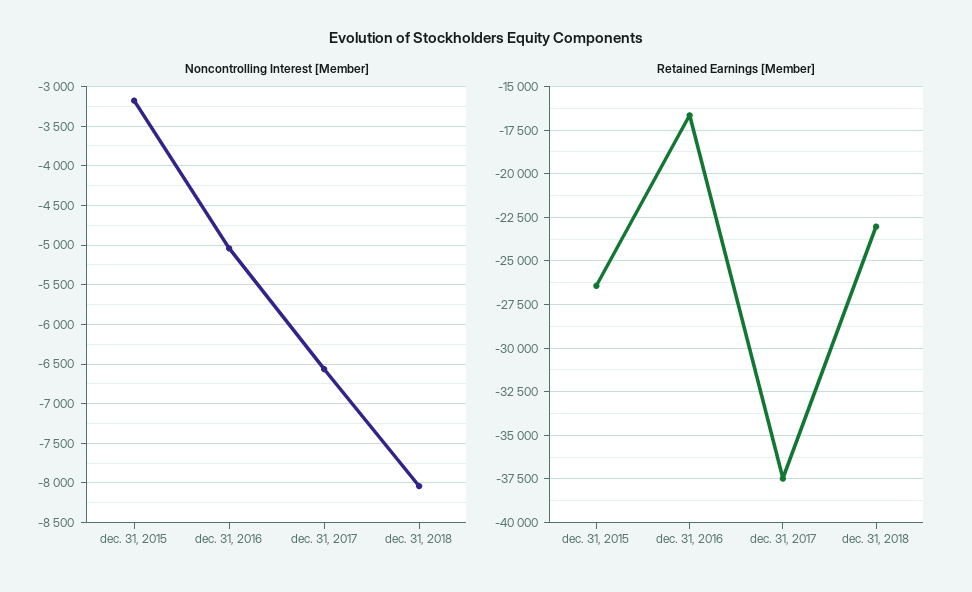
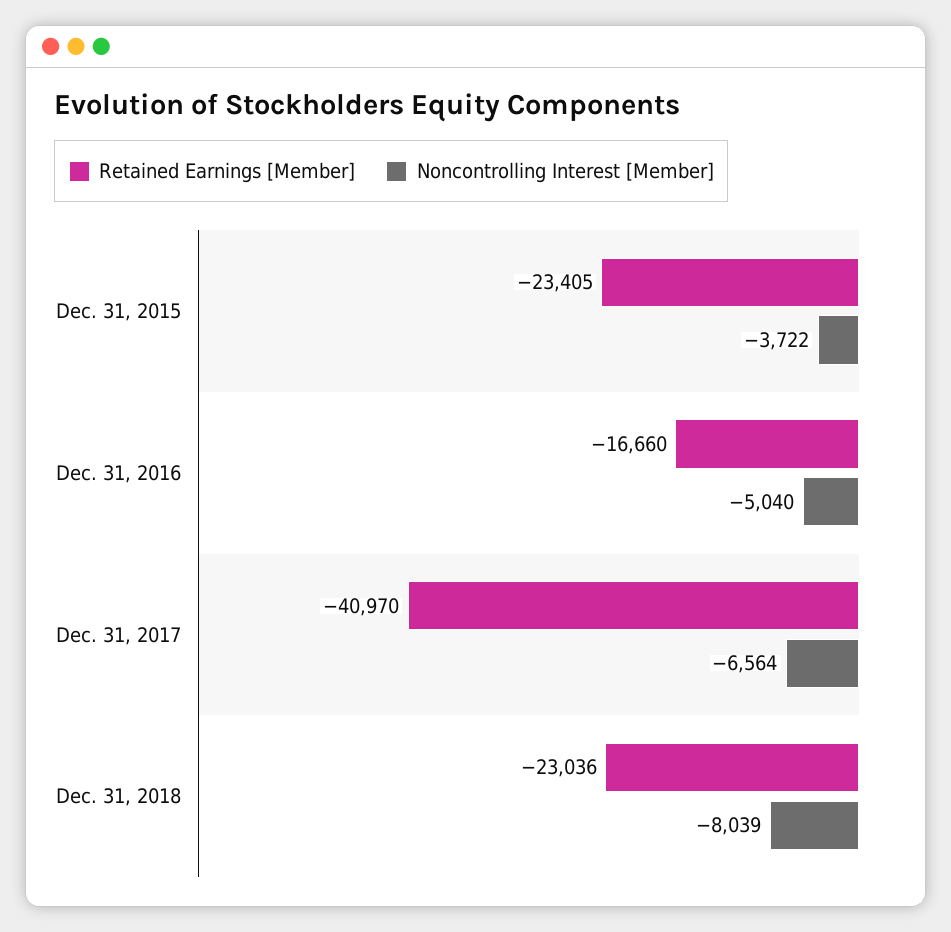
Noncontrolling Interest [Member], dec. 31, 2015: -3200 -> -3722
Retained Earnings [Member], dec. 31, 2015: -26500 -> -23405
Retained Earnings [Member], dec. 31, 2017: -37500 -> -40970

